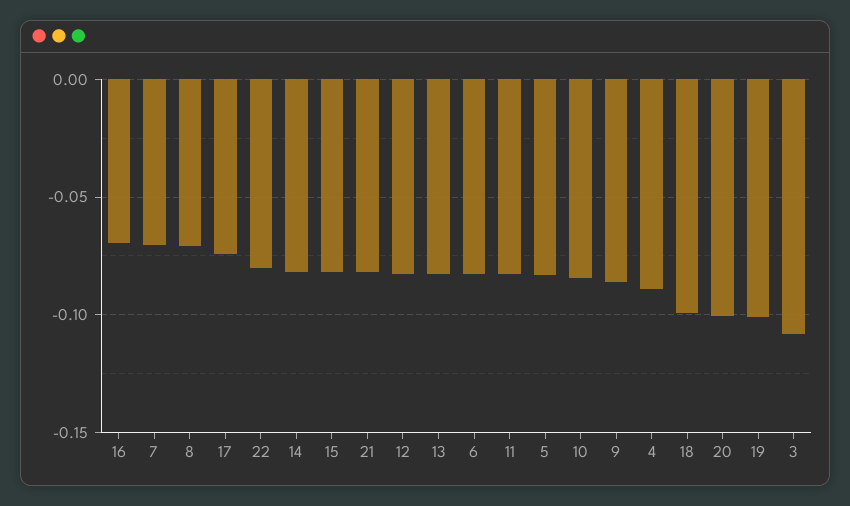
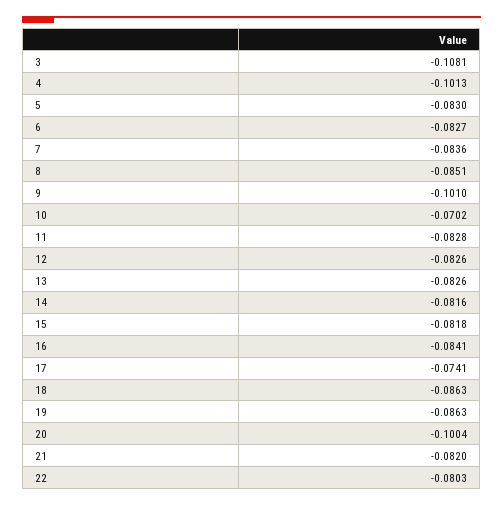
16: -0.07 -> -0.0841
7: -0.07 -> -0.0836
8: -0.07 -> -0.0851
10: -0.085 -> -0.0702
9: -0.085 -> -0.101
4: -0.09 -> -0.1013
18: -0.1 -> -0.0863
19: -0.1 -> -0.0863

